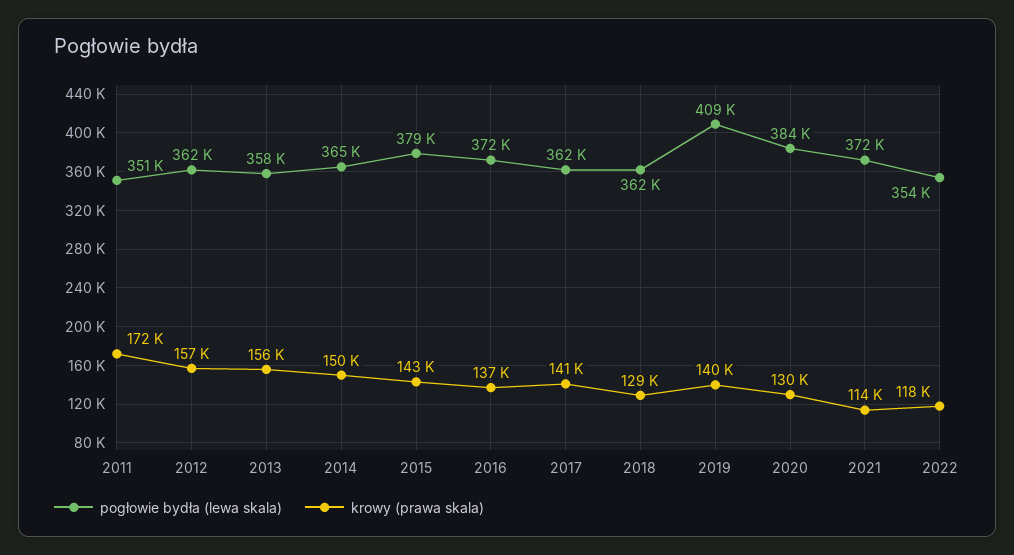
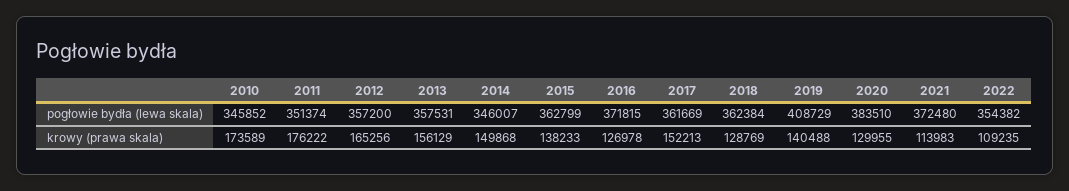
krowy (prawa skala), 2011: 172000 -> 176222
pogłowie bydła (lewa skala), 2012: 362000 -> 357200
krowy (prawa skala), 2012: 157000 -> 165256
pogłowie bydła (lewa skala), 2014: 365000 -> 346007
pogłowie bydła (lewa skala), 2015: 379000 -> 362799
krowy (prawa skala), 2015: 143000 -> 138233
krowy (prawa skala), 2016: 137000 -> 126978
krowy (prawa skala), 2017: 141000 -> 152213
krowy (prawa skala), 2022: 118000 -> 109235
pogłowie bydła (lewa skala), 2010: none -> 345852
krowy (prawa skala), 2010: none -> 173589

